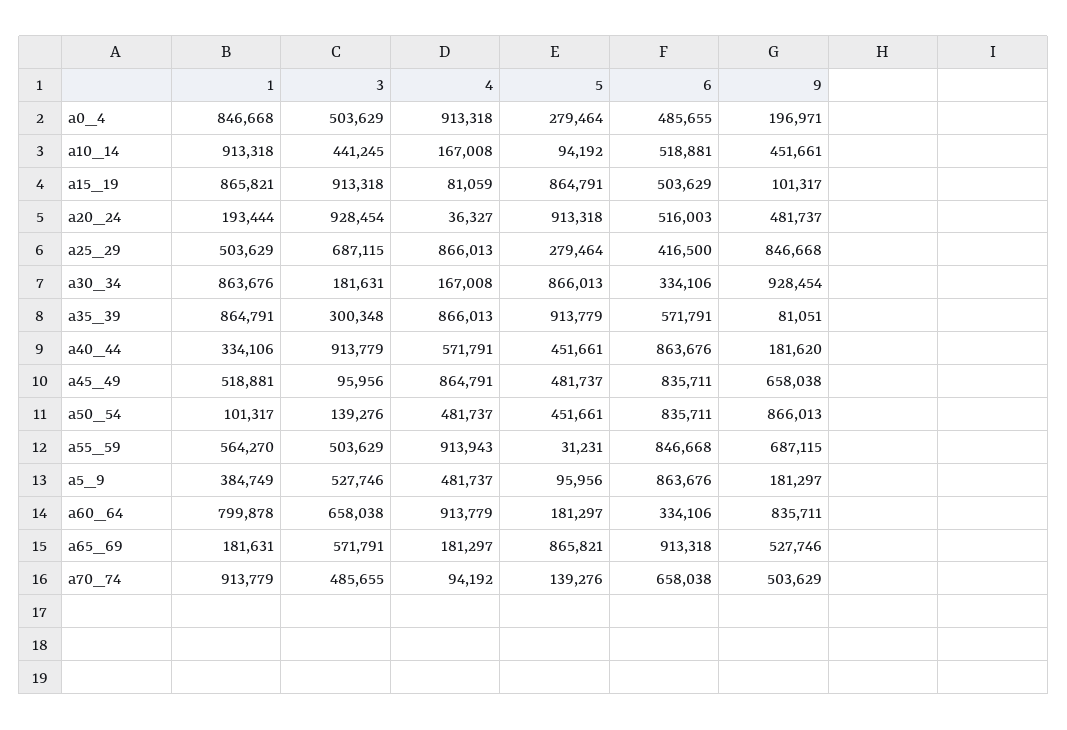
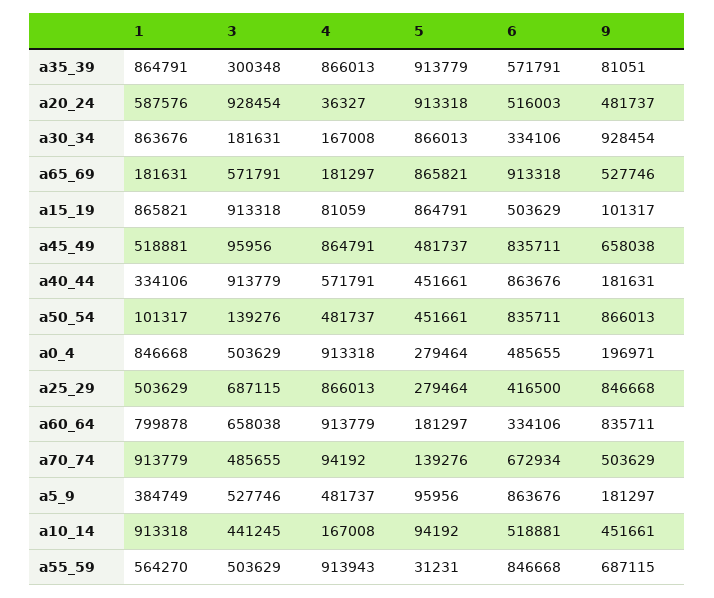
1, a20_24: 193444 -> 587576
9, a40_44: 181620 -> 181631
6, a70_74: 658038 -> 672934

